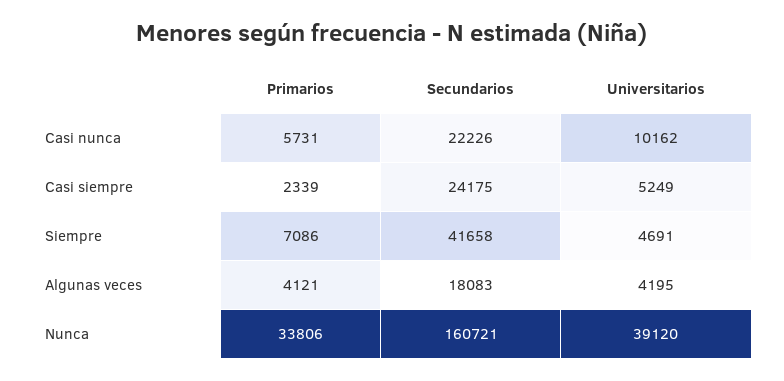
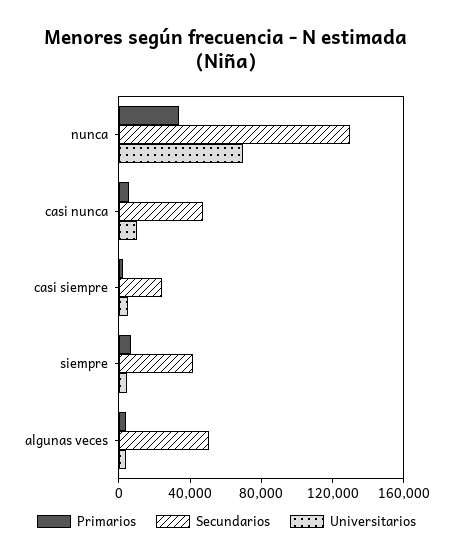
Secundarios, Casi nunca: 22226 -> 50000
Secundarios, Algunas veces: 18083 -> 50000
Secundarios, Nunca: 160721 -> 130000
Universitarios, Nunca: 39120 -> 70000

